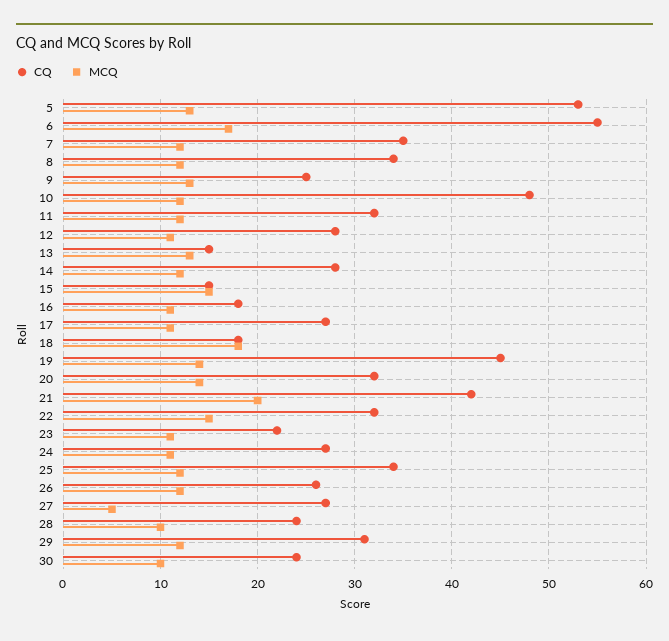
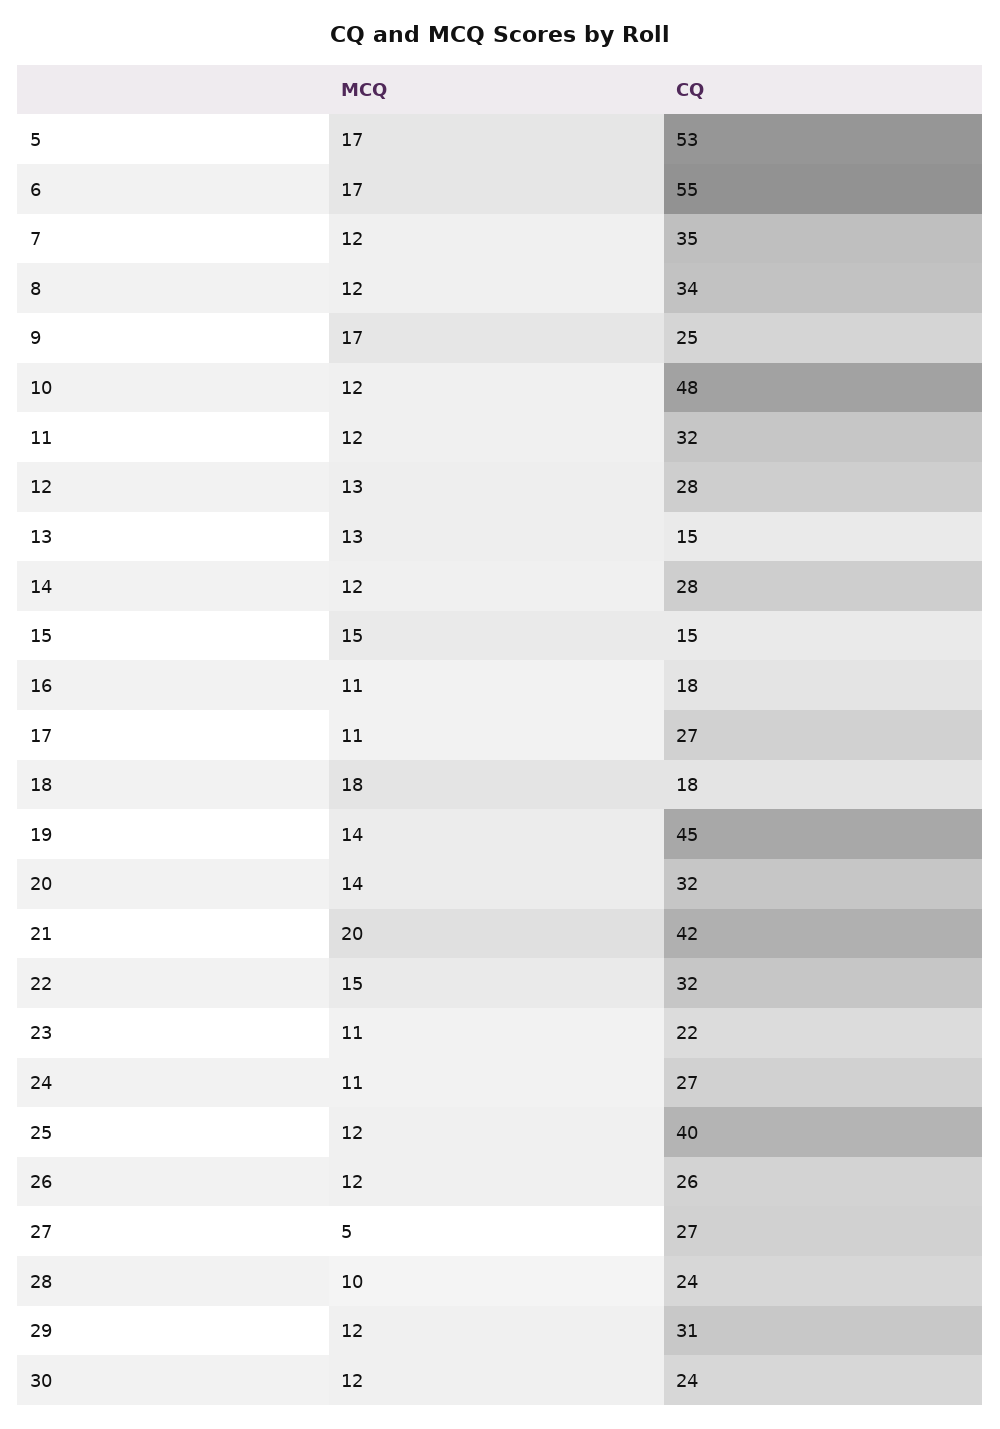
MCQ, 5: 13 -> 17
MCQ, 9: 13 -> 17
MCQ, 12: 11 -> 13
CQ, 25: 34 -> 40
MCQ, 30: 10 -> 12

